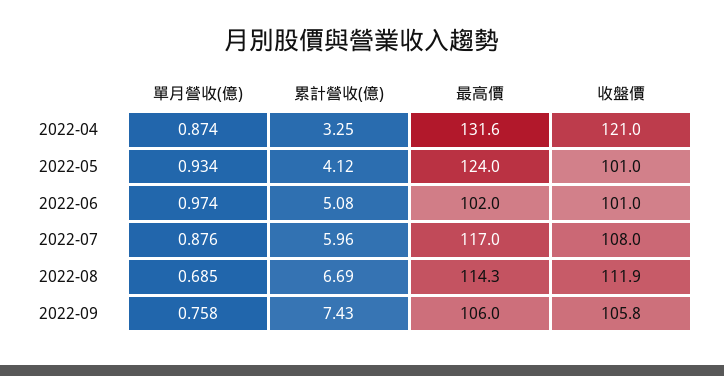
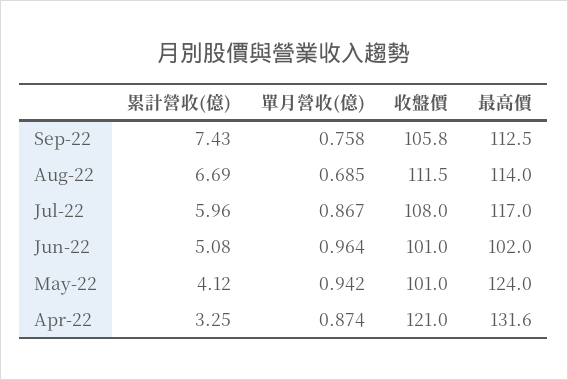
單月營收(億), 2022-05: 0.934 -> 0.942
單月營收(億), 2022-06: 0.974 -> 0.964
單月營收(億), 2022-07: 0.876 -> 0.867
最高價, 2022-08: 114.3 -> 114
收盤價, 2022-08: 111.9 -> 111.5
最高價, 2022-09: 106 -> 112.5

